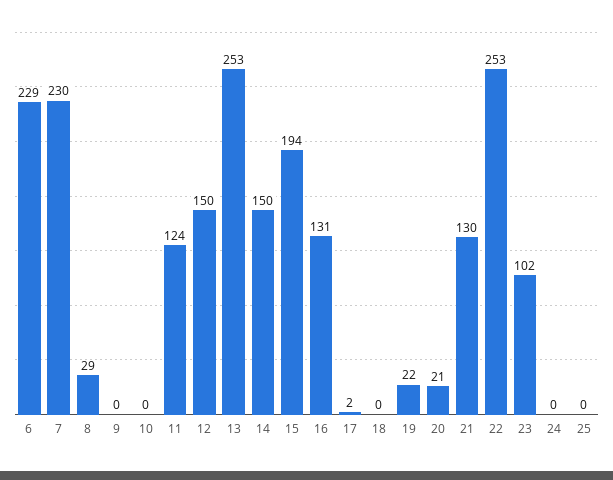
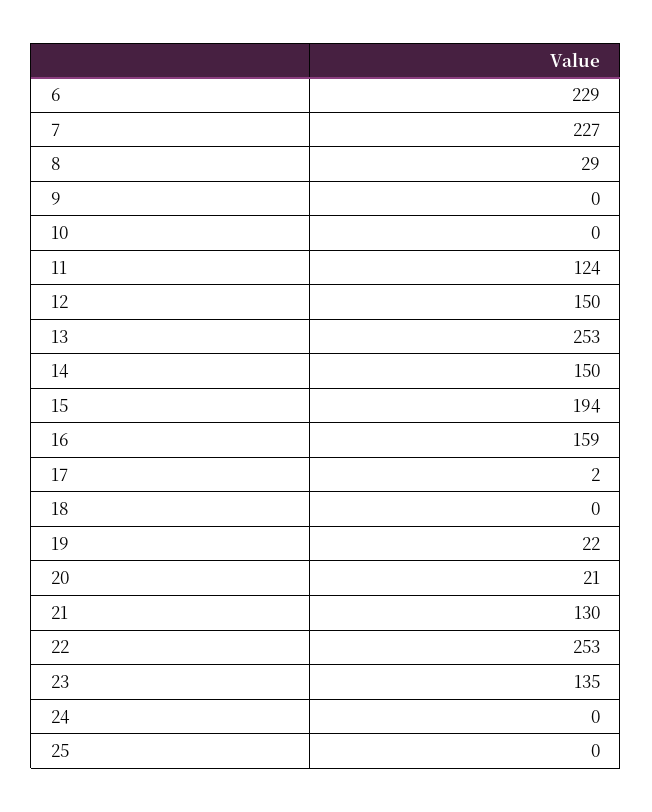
7: 230 -> 227
16: 131 -> 159
23: 102 -> 135

